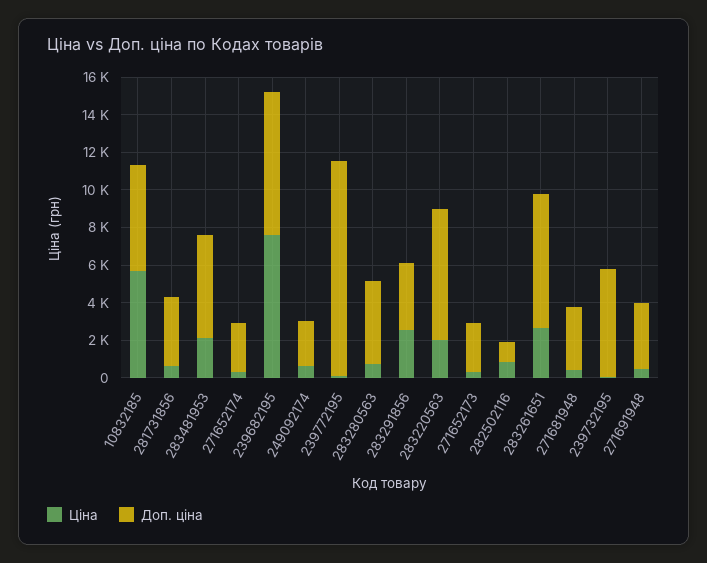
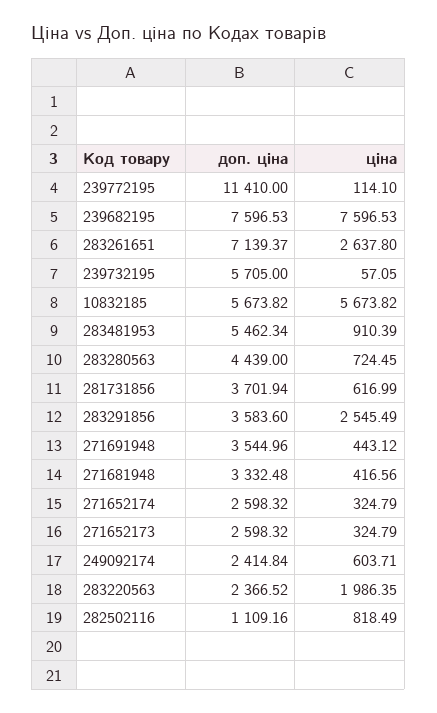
Ціна, 283481953: 2000 -> 910.39
Доп. ціна, 283220563: 7000 -> 2366.52

